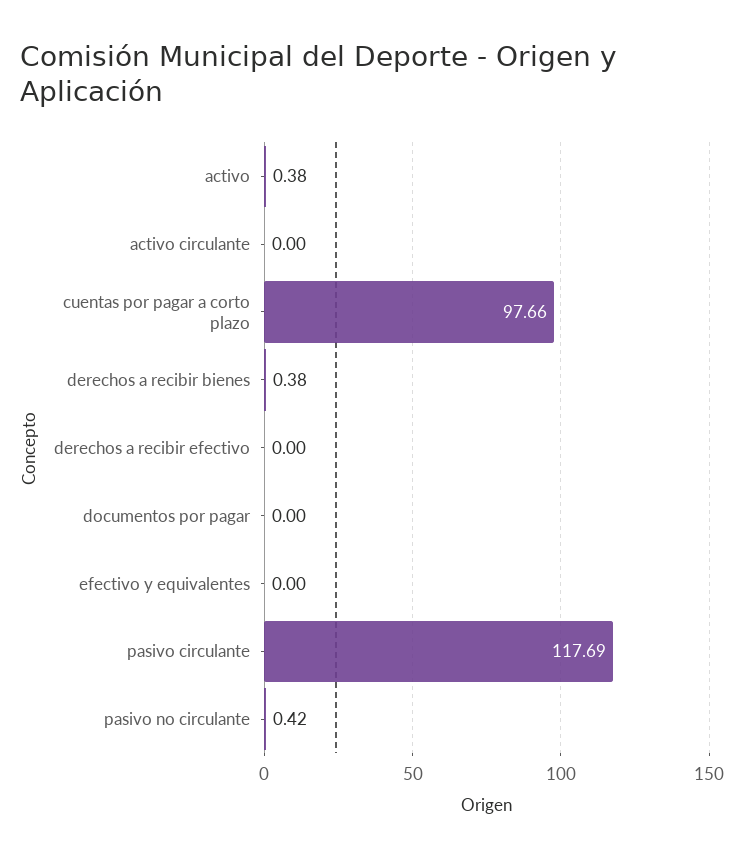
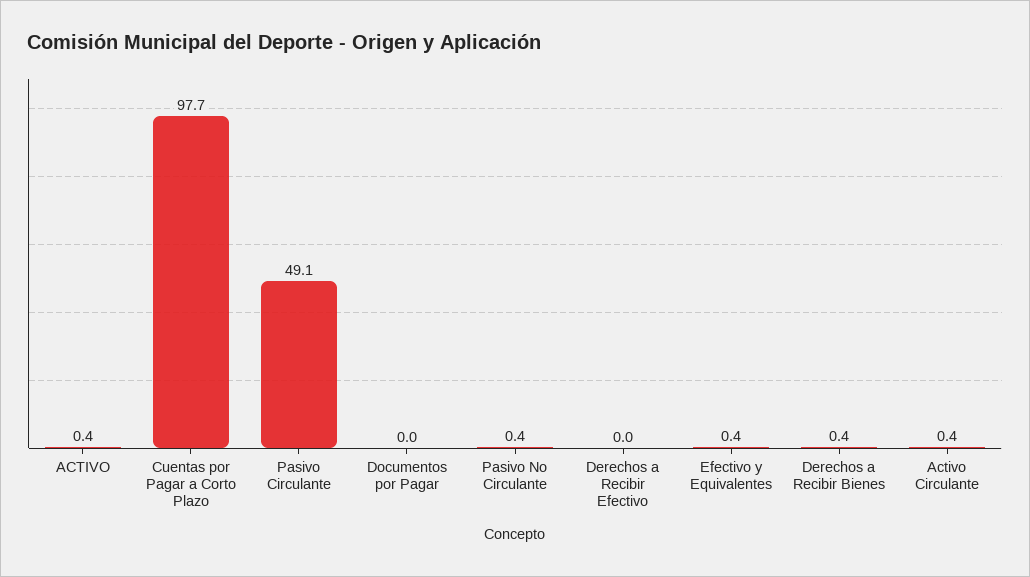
activo circulante: 0 -> 0.4
efectivo y equivalentes: 0 -> 0.4
pasivo circulante: 117.69 -> 49.1

